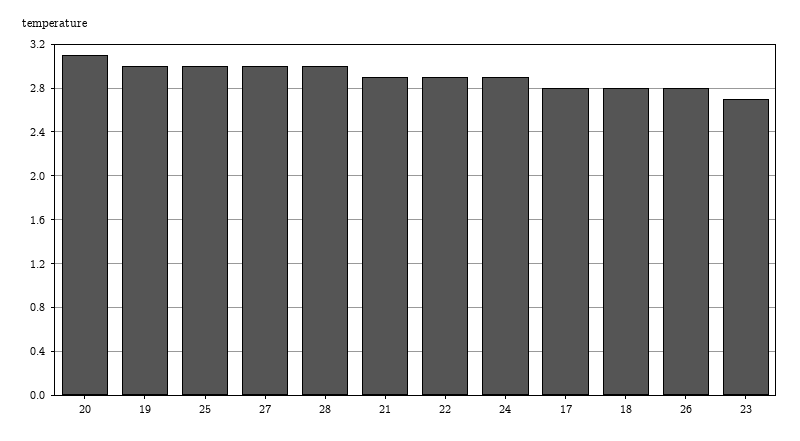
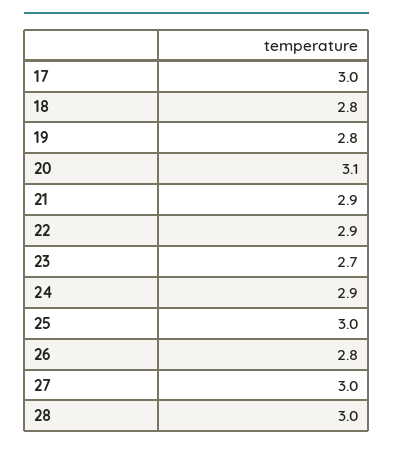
19: 3 -> 2.8
17: 2.8 -> 3

